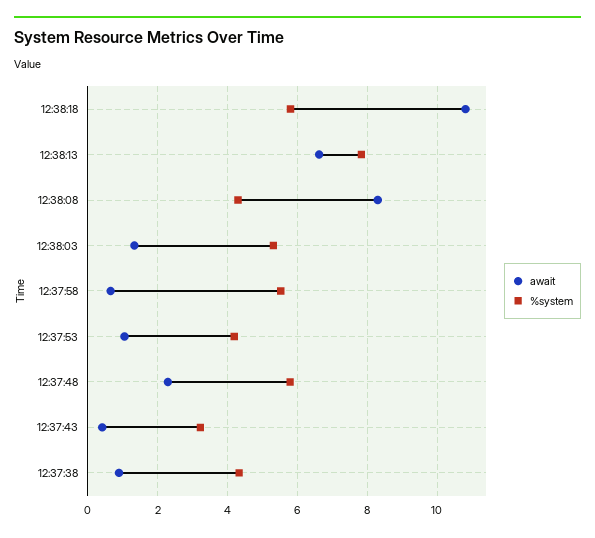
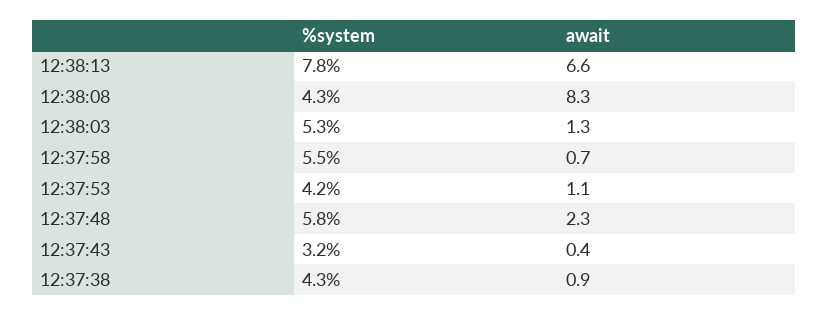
await, 12:38:18: 10.8 -> none
%system, 12:38:18: 5.8 -> none

